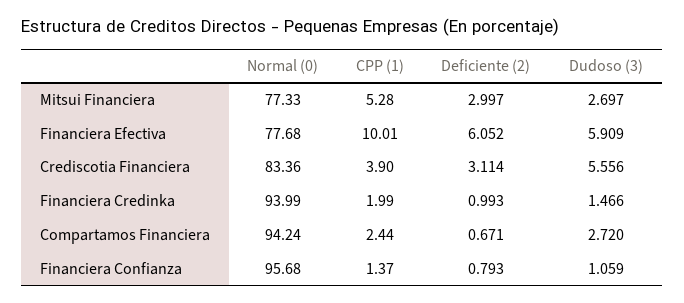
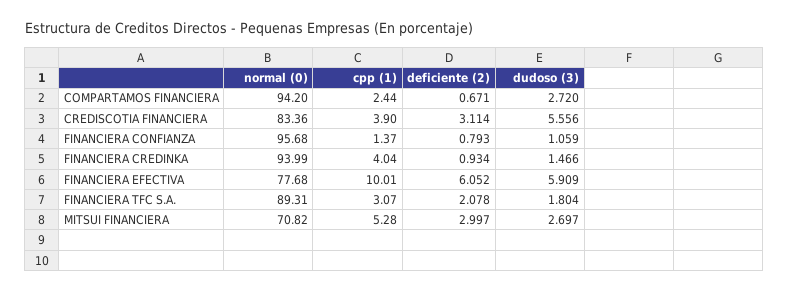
Normal (0), Mitsui Financiera: 77.33 -> 70.82
CPP (1), Financiera Credinka: 1.99 -> 4.04
Deficiente (2), Financiera Credinka: 0.993 -> 0.934
Normal (0), Compartamos Financiera: 94.24 -> 94.2
Normal (0), FINANCIERA TFC S.A.: none -> 89.31
CPP (1), FINANCIERA TFC S.A.: none -> 3.07
Deficiente (2), FINANCIERA TFC S.A.: none -> 2.078
Dudoso (3), FINANCIERA TFC S.A.: none -> 1.804

